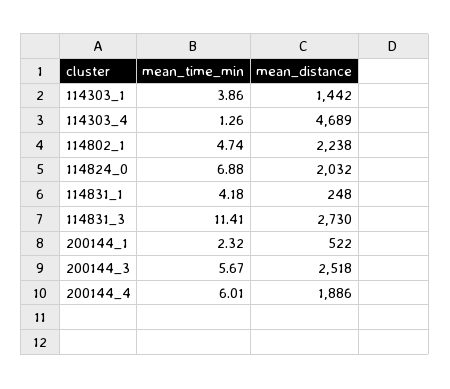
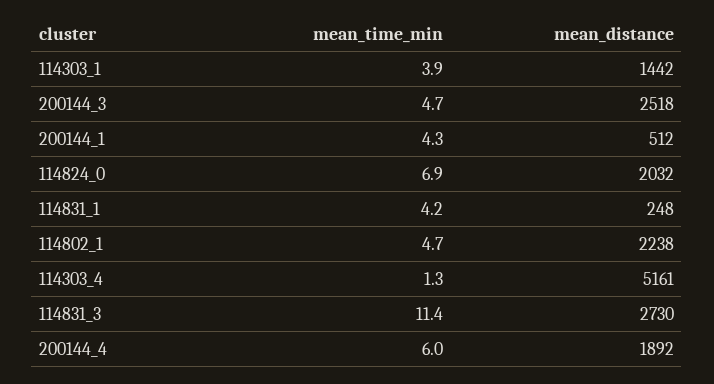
mean_distance, 114303_4: 4689 -> 5161
mean_time_min, 200144_1: 2.32 -> 4.3
mean_distance, 200144_1: 522 -> 512
mean_time_min, 200144_3: 5.67 -> 4.7
mean_distance, 200144_4: 1886 -> 1892

